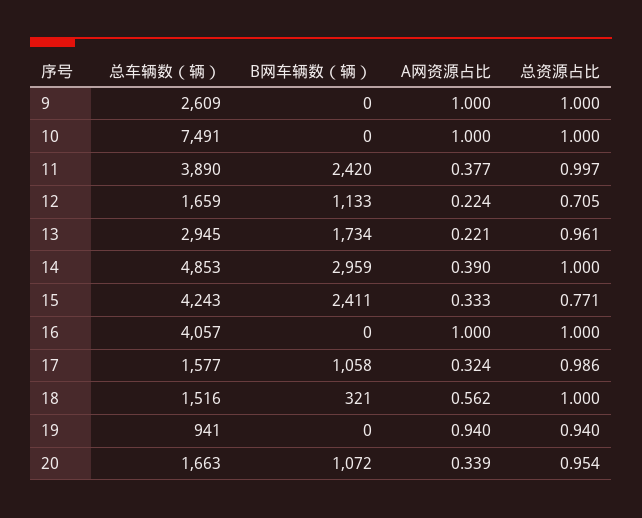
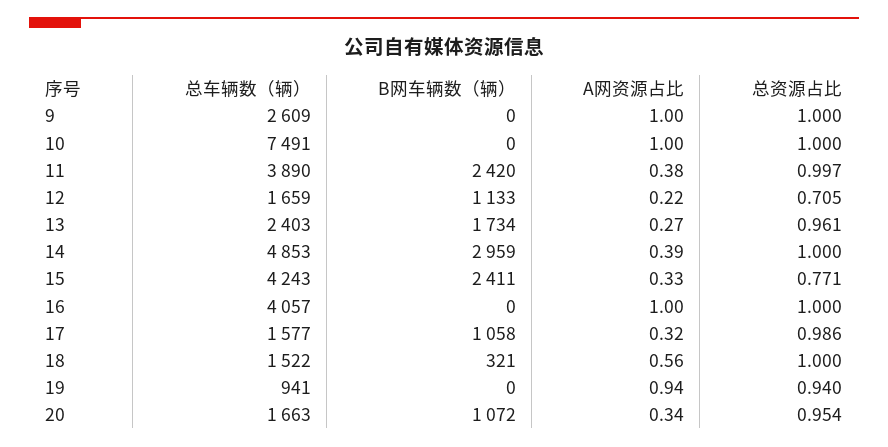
总车辆数（辆）, 13: 2945 -> 2403
A网资源占比, 13: 0.221 -> 0.27
总车辆数（辆）, 18: 1516 -> 1522

